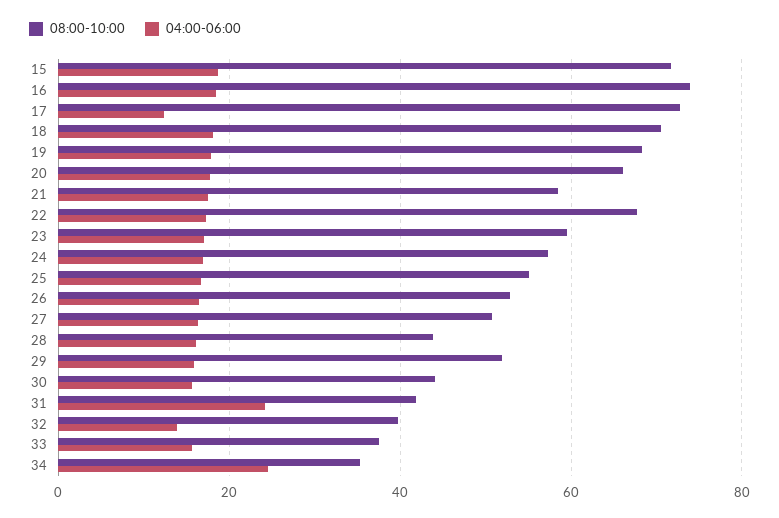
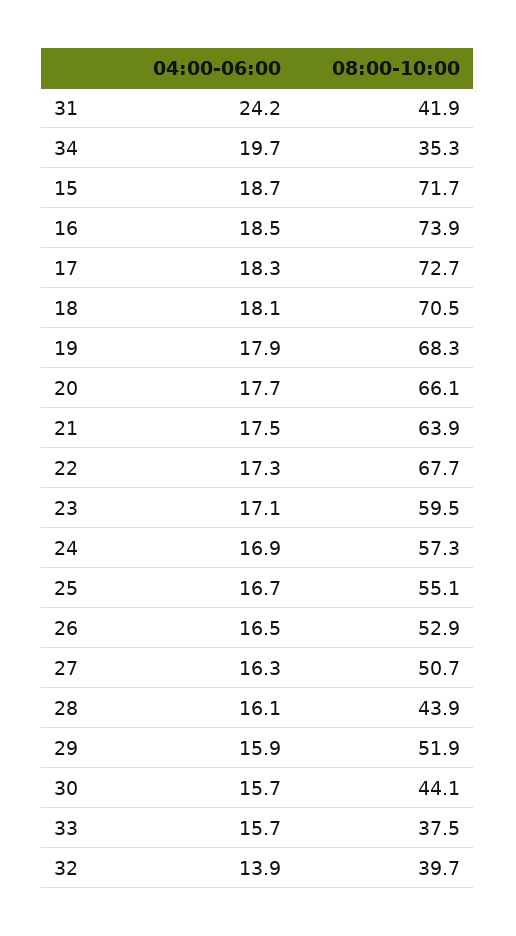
04:00-06:00, 17: 12 -> 18.3
08:00-10:00, 21: 58 -> 63.9
04:00-06:00, 34: 24 -> 19.7

